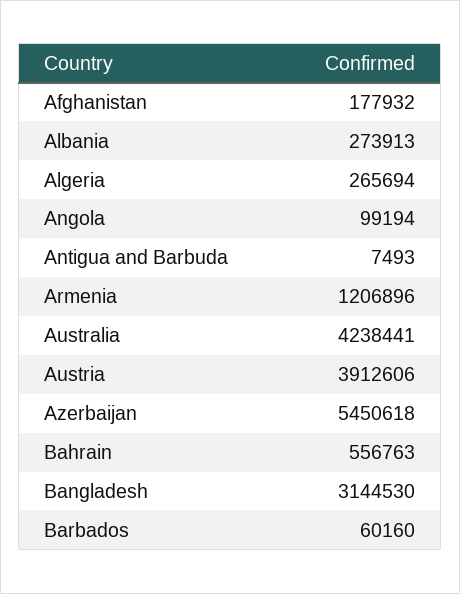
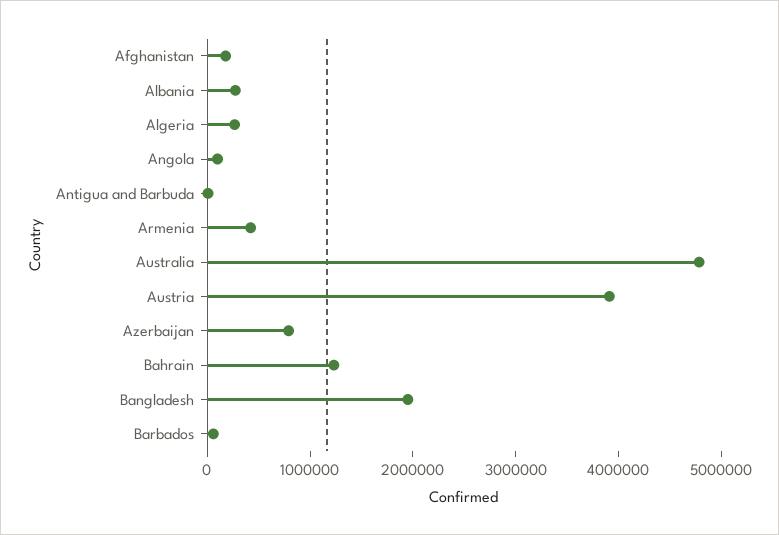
Armenia: 1206896 -> 400000
Australia: 4238441 -> 4800000
Azerbaijan: 5450618 -> 800000
Bahrain: 556763 -> 1200000
Bangladesh: 3144530 -> 2000000

